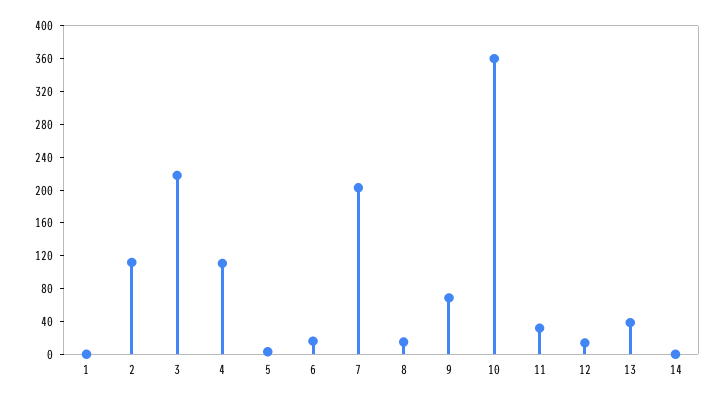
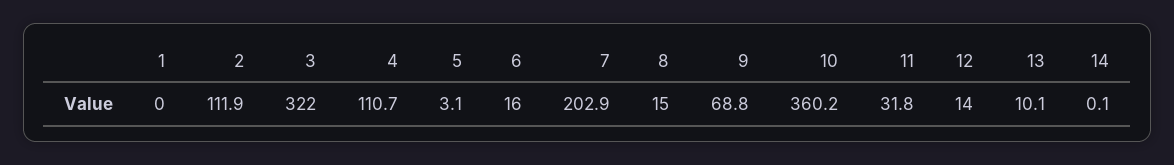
3: 220 -> 322
13: 40 -> 10.1

